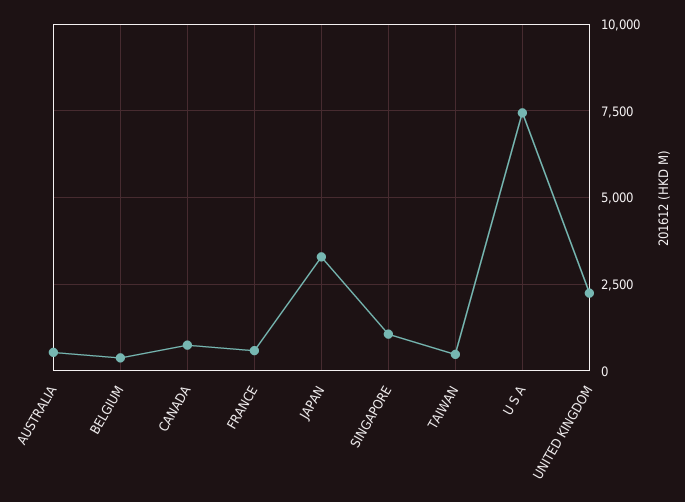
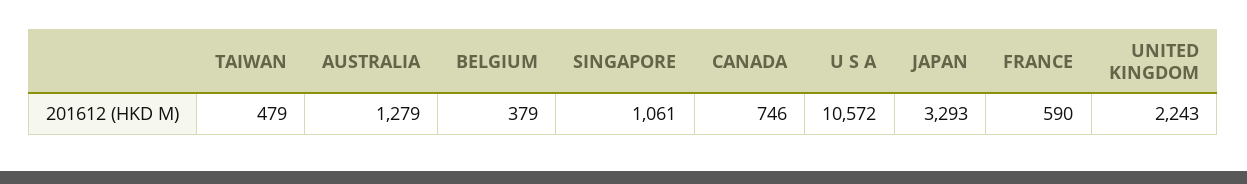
AUSTRALIA: 500 -> 1279
U S A: 7500 -> 10572

